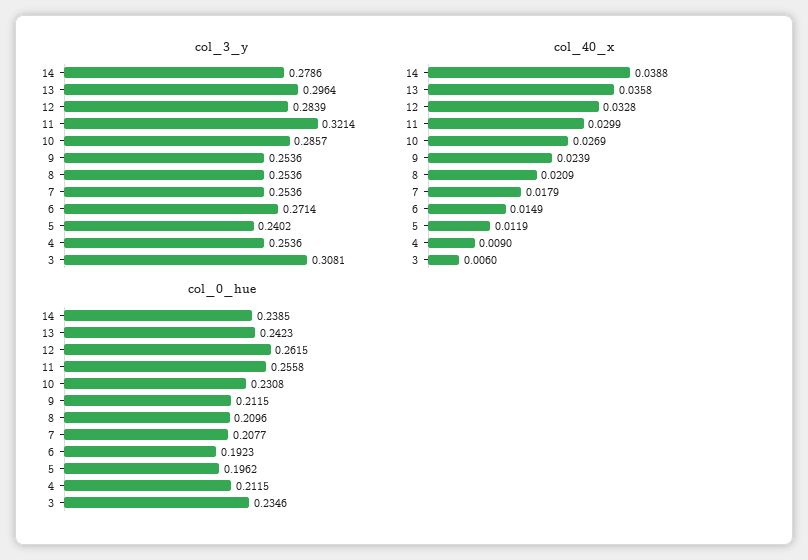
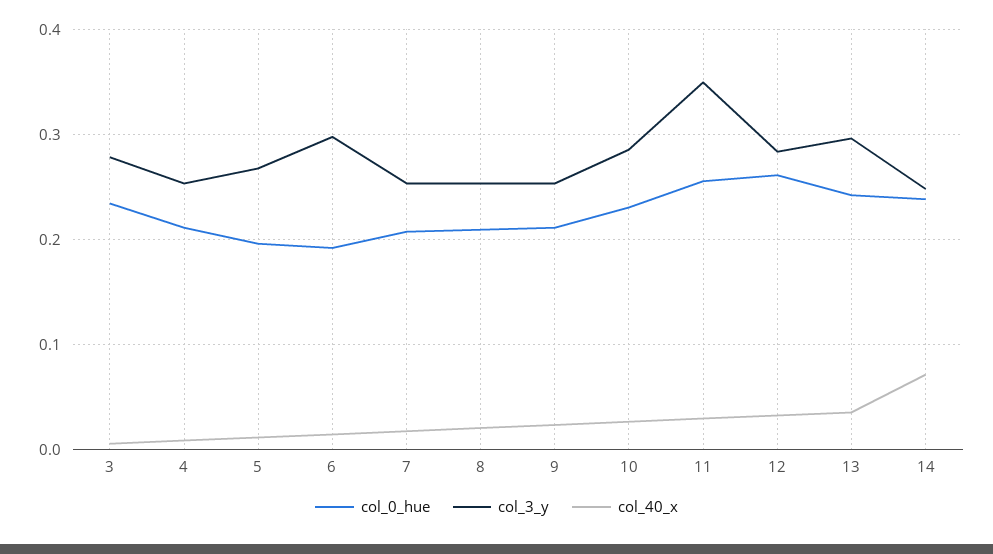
col_3_y, 14: 0.2786 -> 0.25
col_3_y, 11: 0.3214 -> 0.35
col_3_y, 6: 0.2714 -> 0.3
col_3_y, 5: 0.2402 -> 0.27
col_3_y, 3: 0.3081 -> 0.28
col_40_x, 14: 0.0388 -> 0.07

